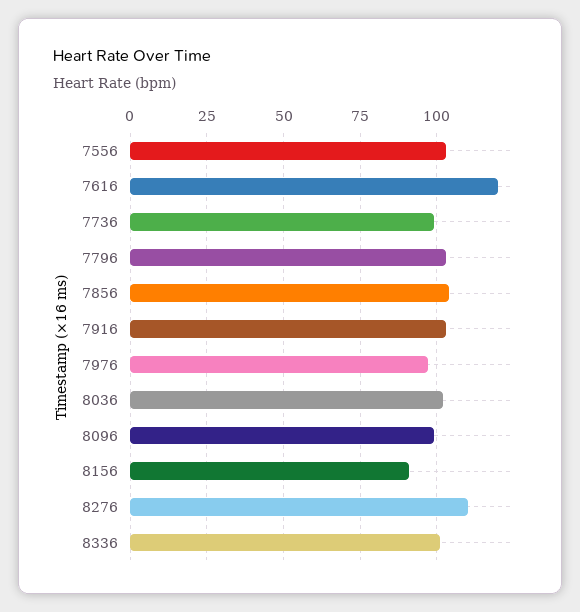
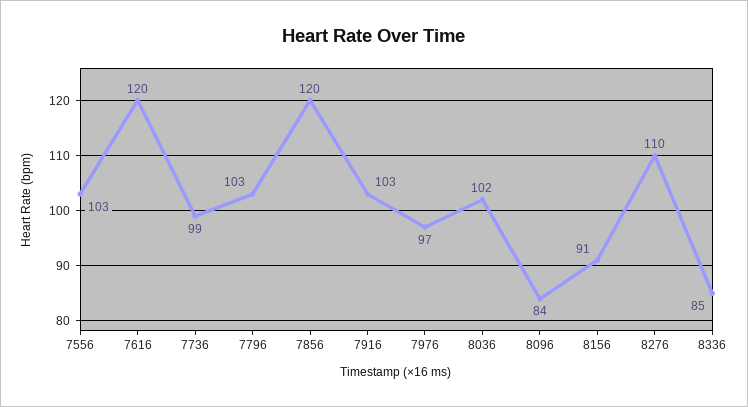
7856: 105 -> 120
8096: 100 -> 84
8336: 100 -> 85

